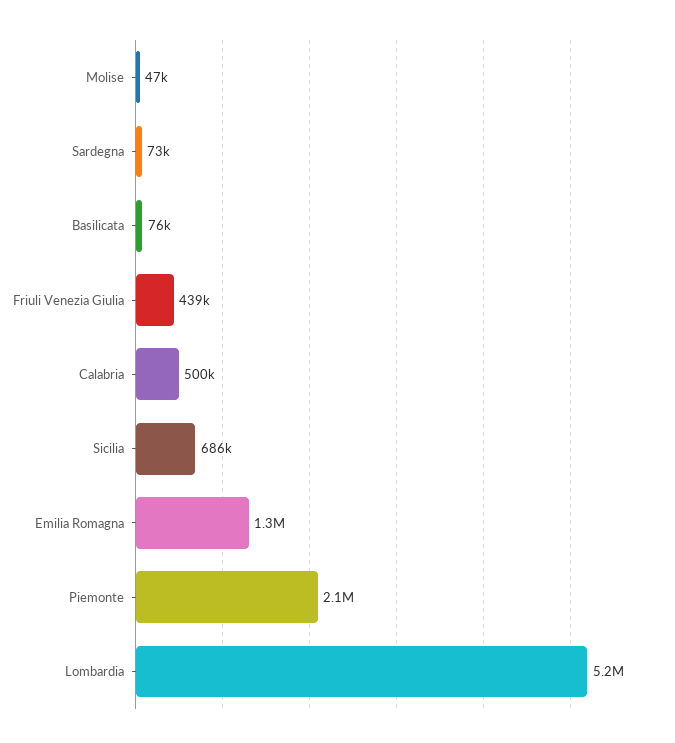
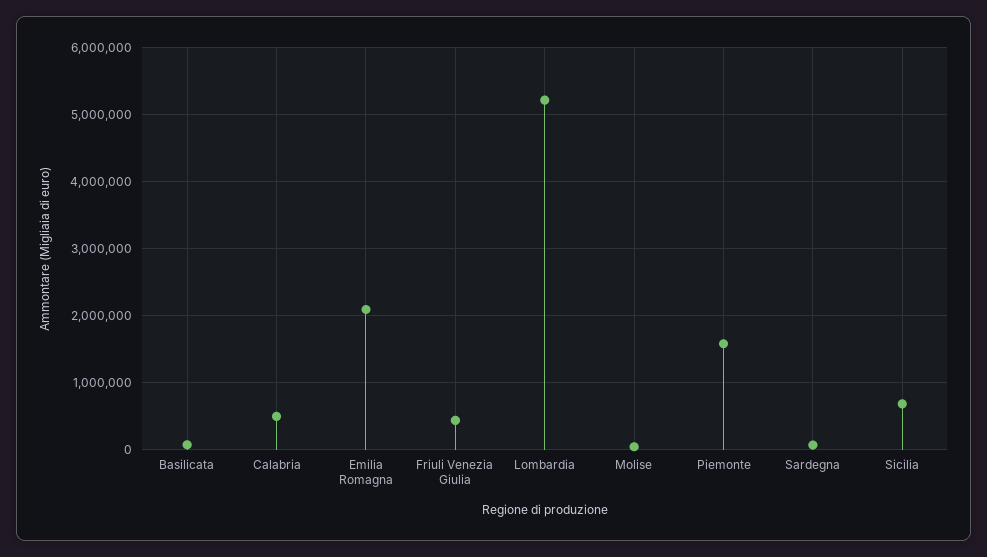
Emilia Romagna: 1300000 -> 2100000
Piemonte: 2100000 -> 1600000

